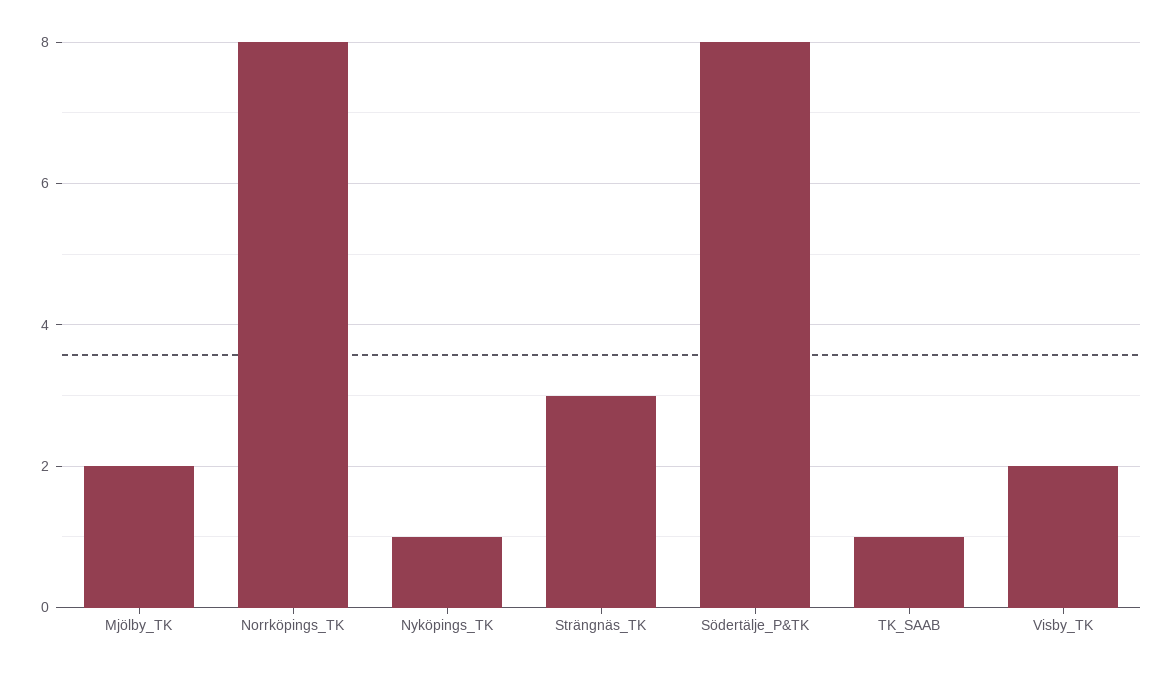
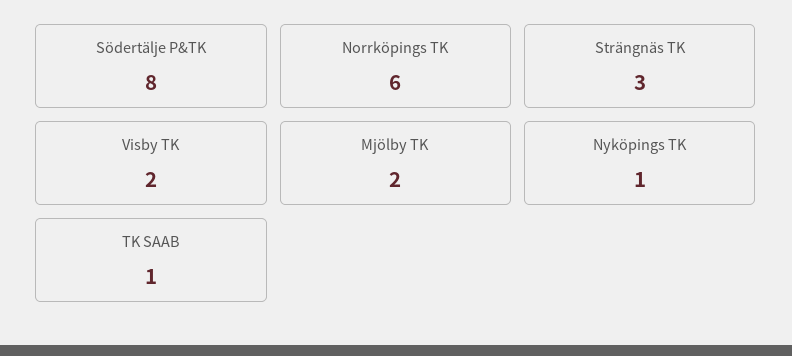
Norrköpings_TK: 8 -> 6

